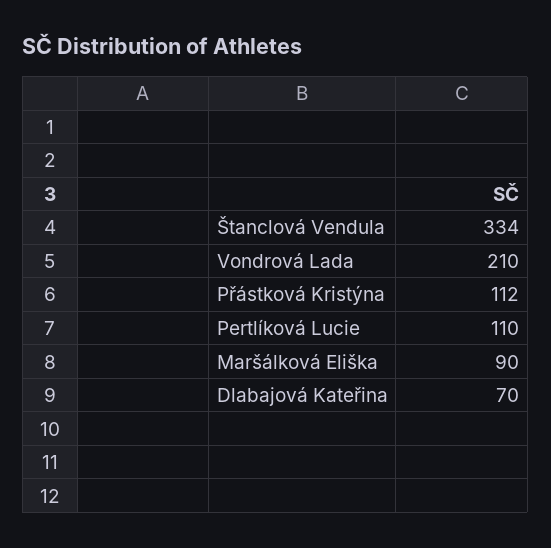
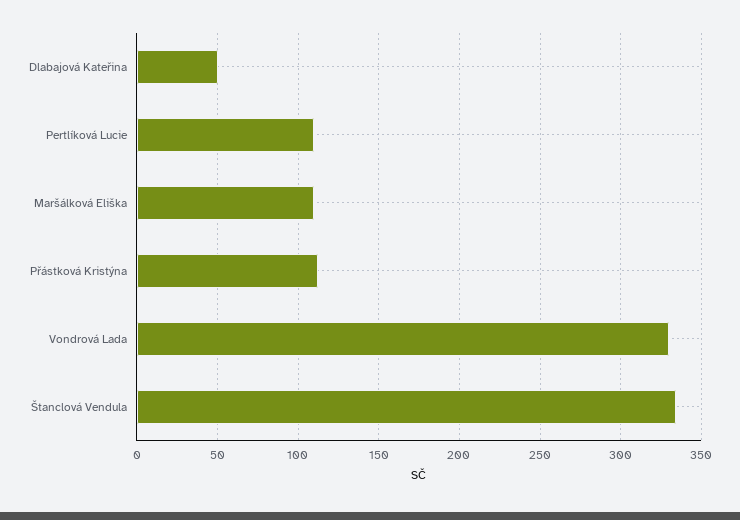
Vondrová Lada: 210 -> 330
Maršálková Eliška: 90 -> 110
Dlabajová Kateřina: 70 -> 50

